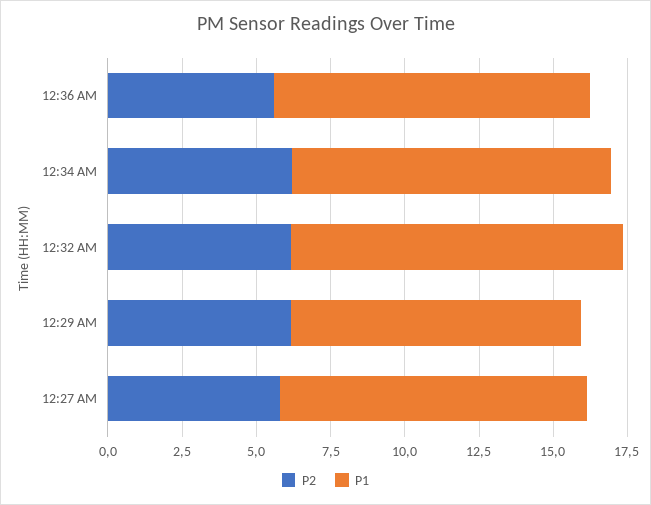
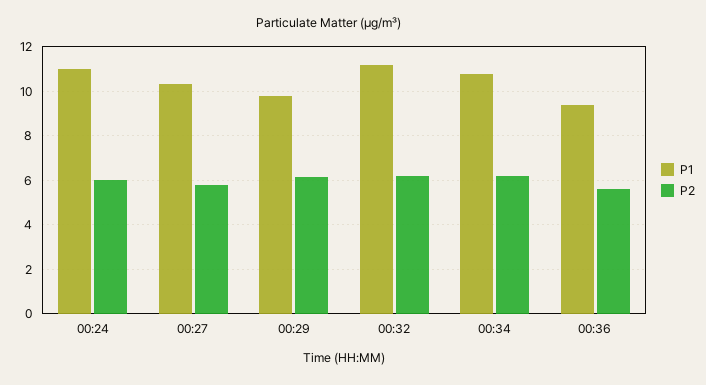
P1, 12:36 AM: 10.5 -> 9.5
P1, 00:24: none -> 11
P2, 00:24: none -> 6

